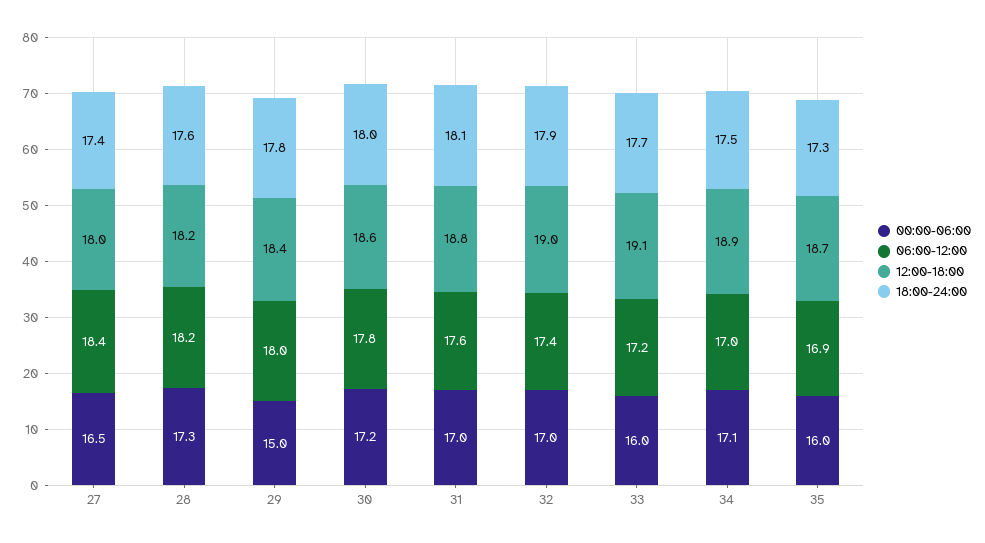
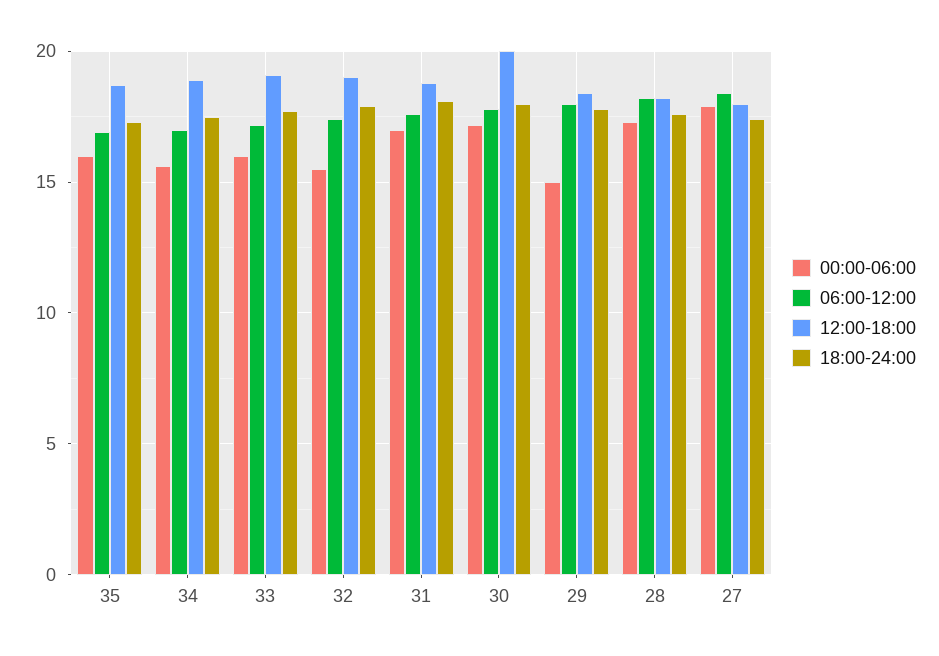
00:00-06:00, 27: 16.5 -> 18
12:00-18:00, 30: 18.6 -> 20
00:00-06:00, 32: 17 -> 15.5
00:00-06:00, 34: 17.1 -> 15.5

